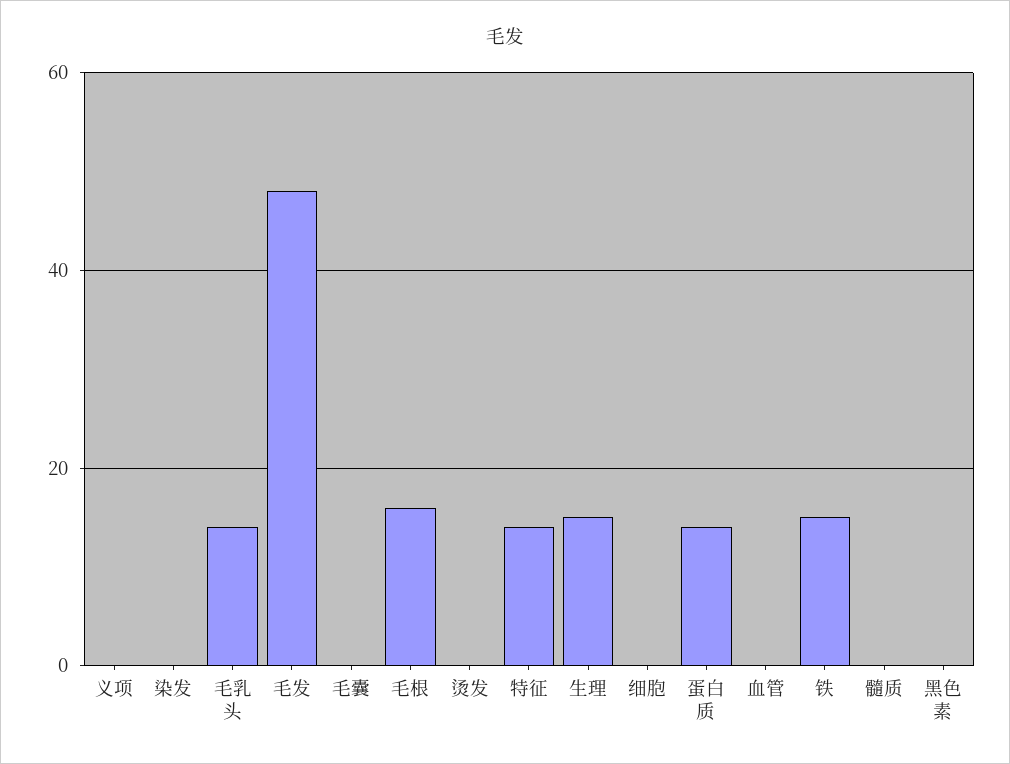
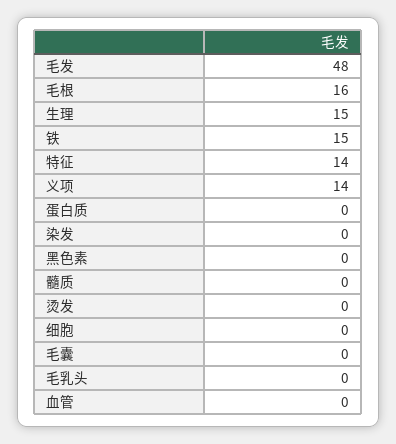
义项: 0 -> 14
毛乳头: 15 -> 0
蛋白质: 15 -> 0

